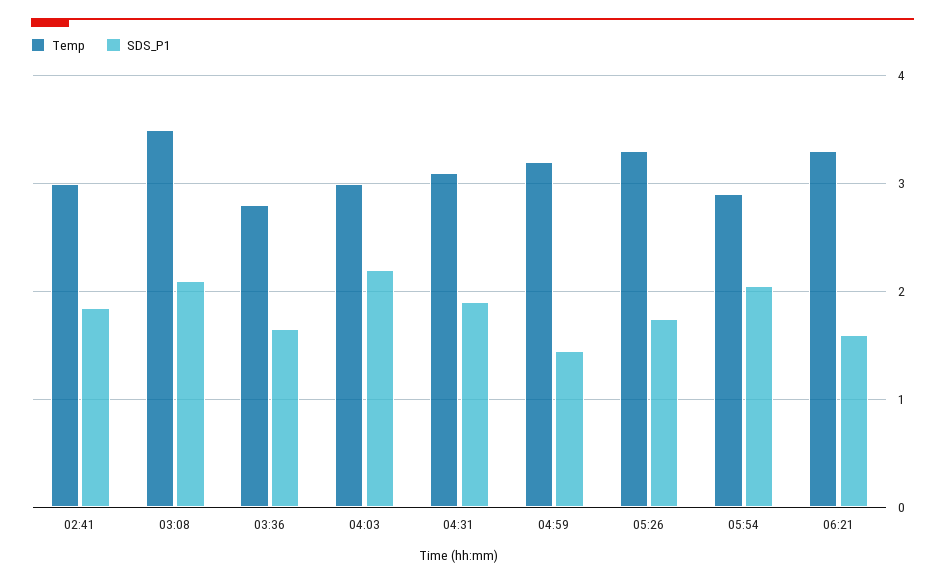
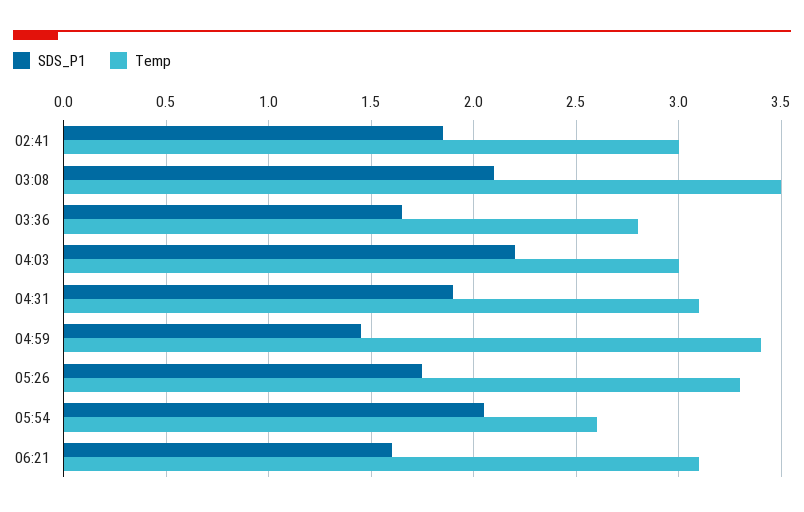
Temp, 04:59: 3.2 -> 3.4
Temp, 05:54: 2.9 -> 2.6
Temp, 06:21: 3.3 -> 3.1

